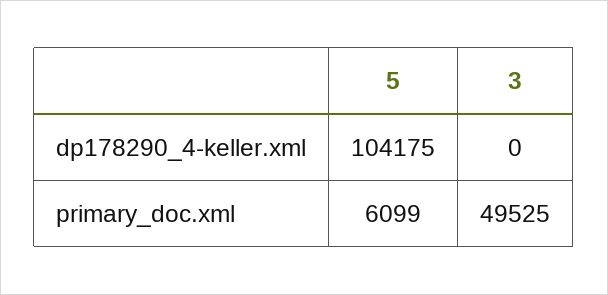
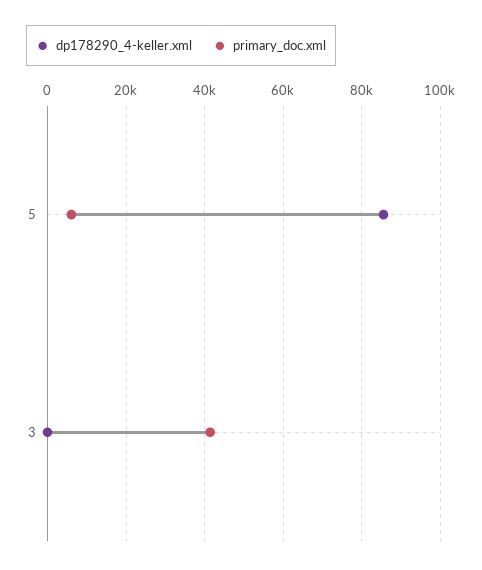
dp178290_4-keller.xml, 5: 104175 -> 86000
primary_doc.xml, 3: 49525 -> 42000

